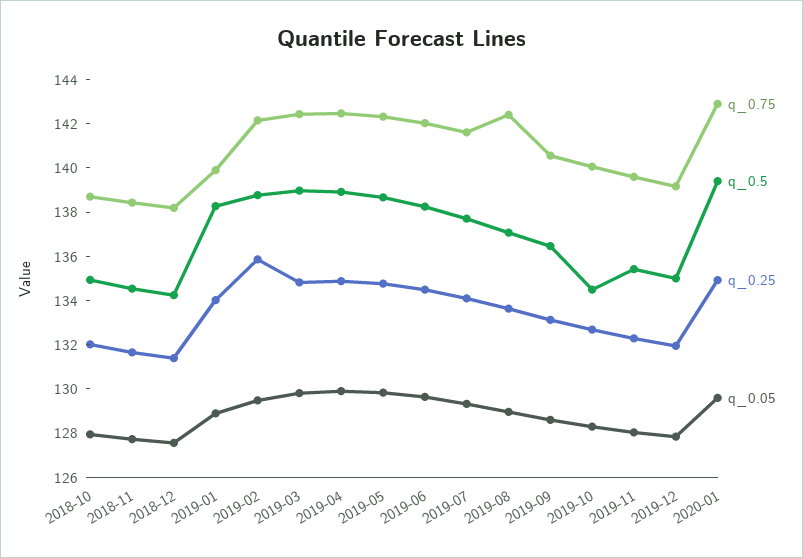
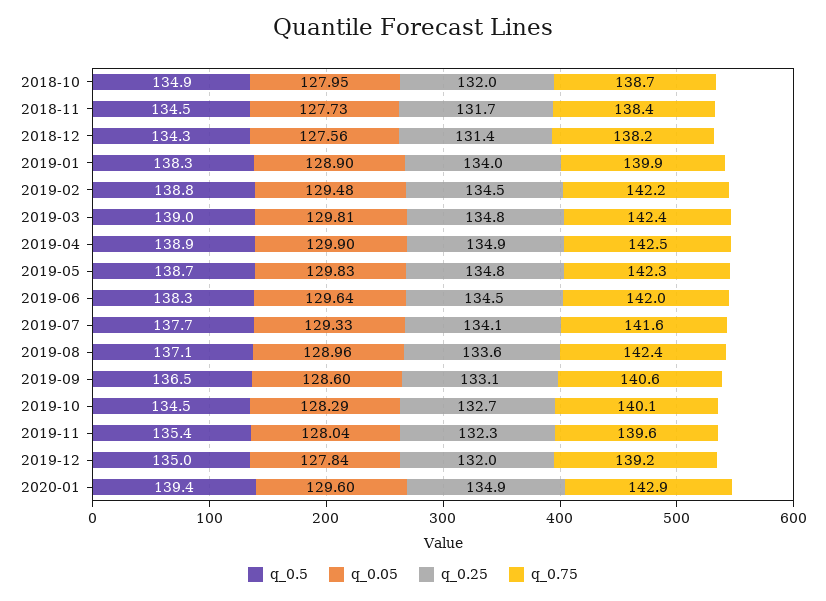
q_0.25, 2019-02: 136 -> 134.5

